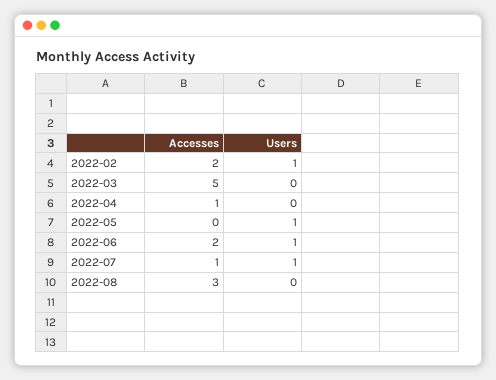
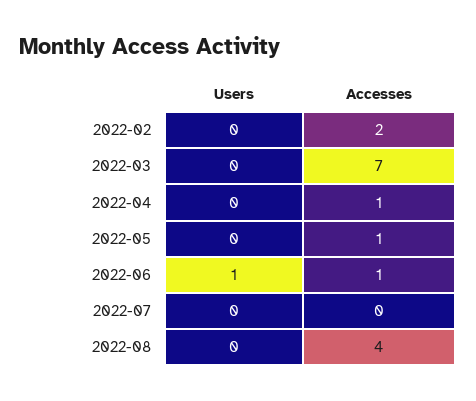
Users, 2022-02: 1 -> 0
Accesses, 2022-03: 5 -> 7
Accesses, 2022-05: 0 -> 1
Users, 2022-05: 1 -> 0
Accesses, 2022-06: 2 -> 1
Accesses, 2022-07: 1 -> 0
Users, 2022-07: 1 -> 0
Accesses, 2022-08: 3 -> 4

